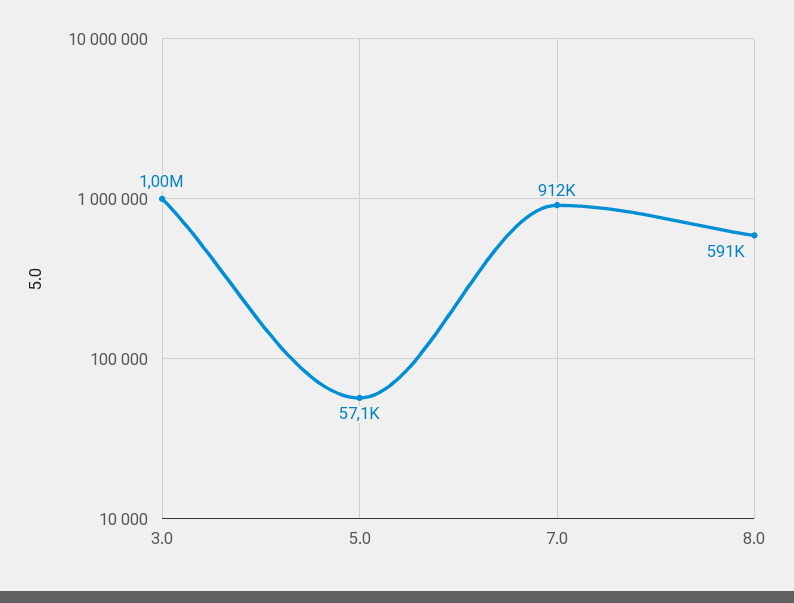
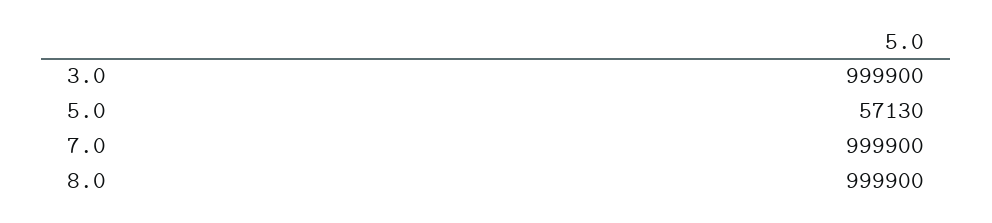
7.0: 912000 -> 999900
8.0: 591000 -> 999900

